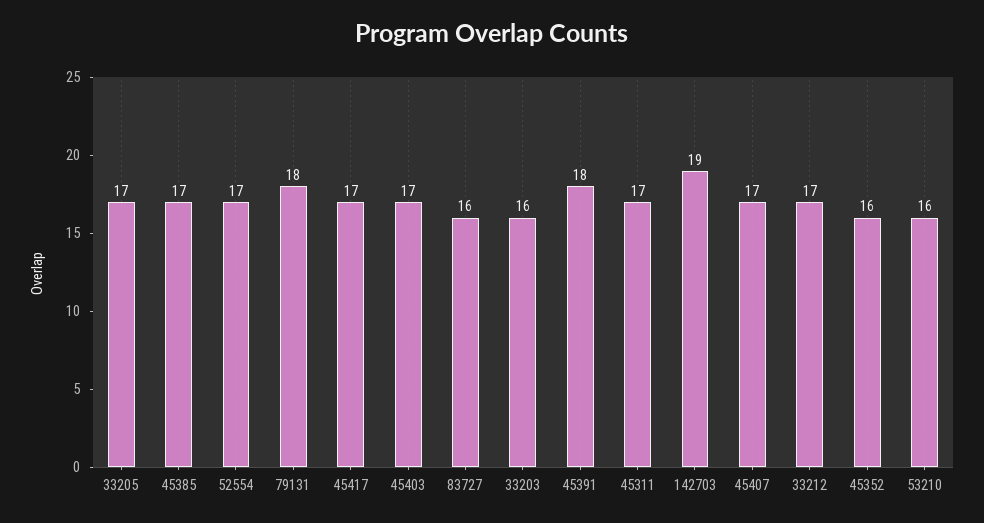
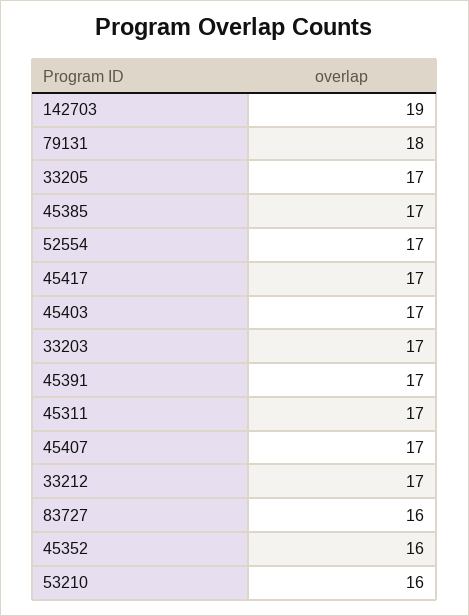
33203: 16 -> 17
45391: 18 -> 17

